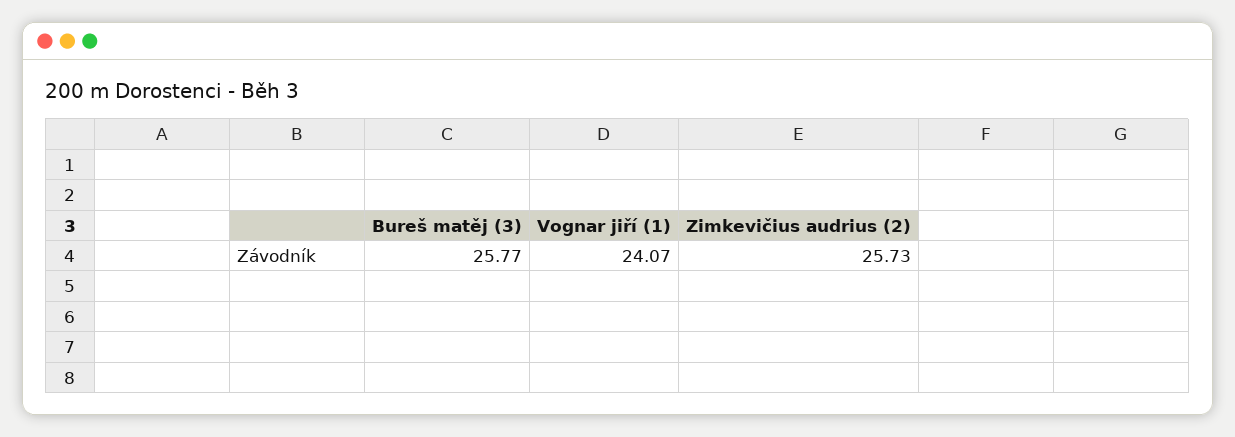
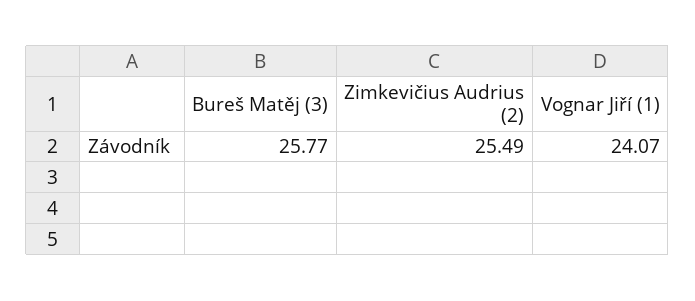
Zimkevičius audrius (2): 25.73 -> 25.49

